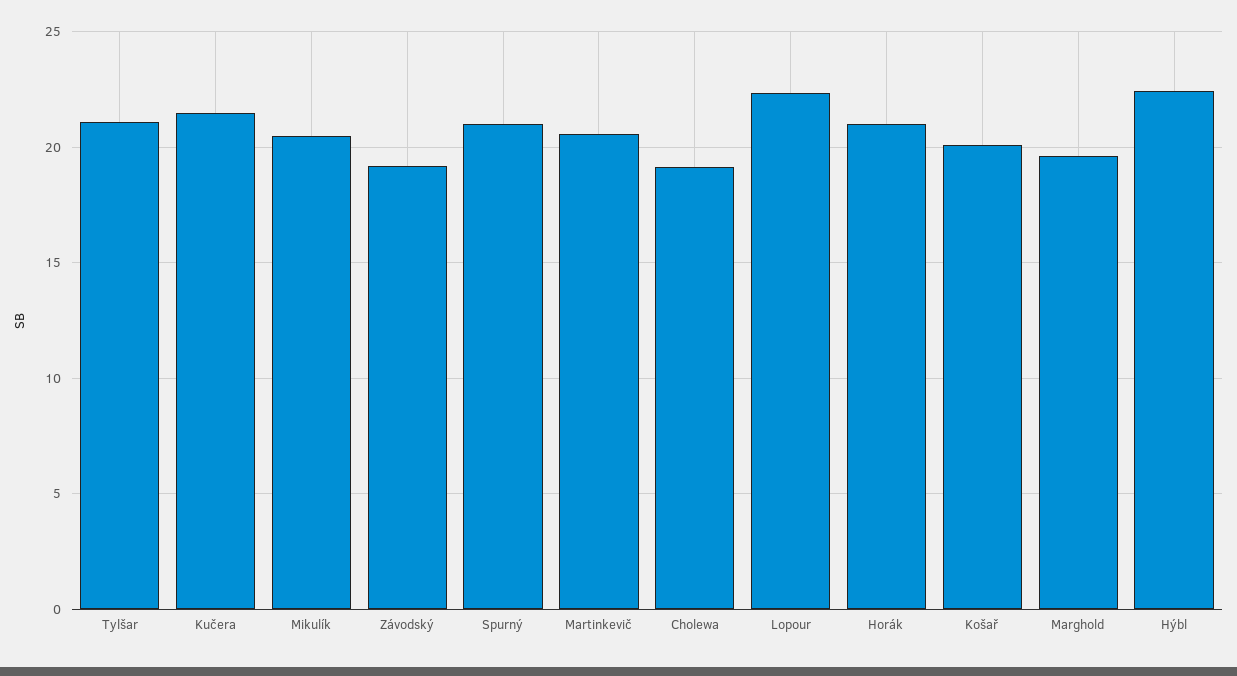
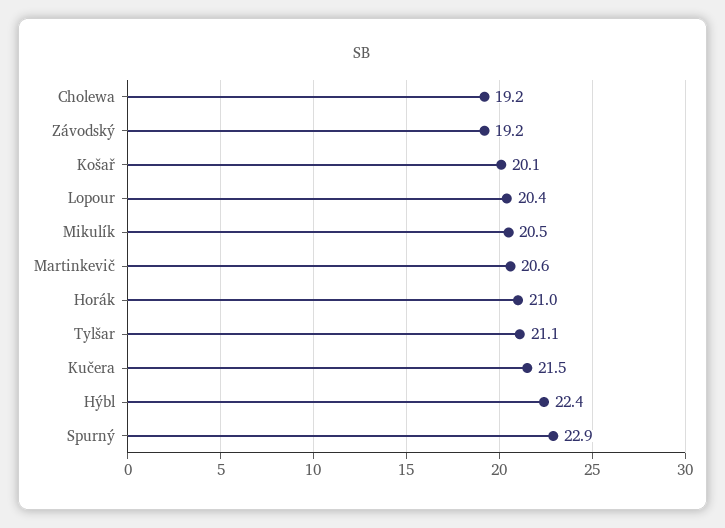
Spurný: 21 -> 22.9
Lopour: 22.5 -> 20.4
Marghold: 19.5 -> none

